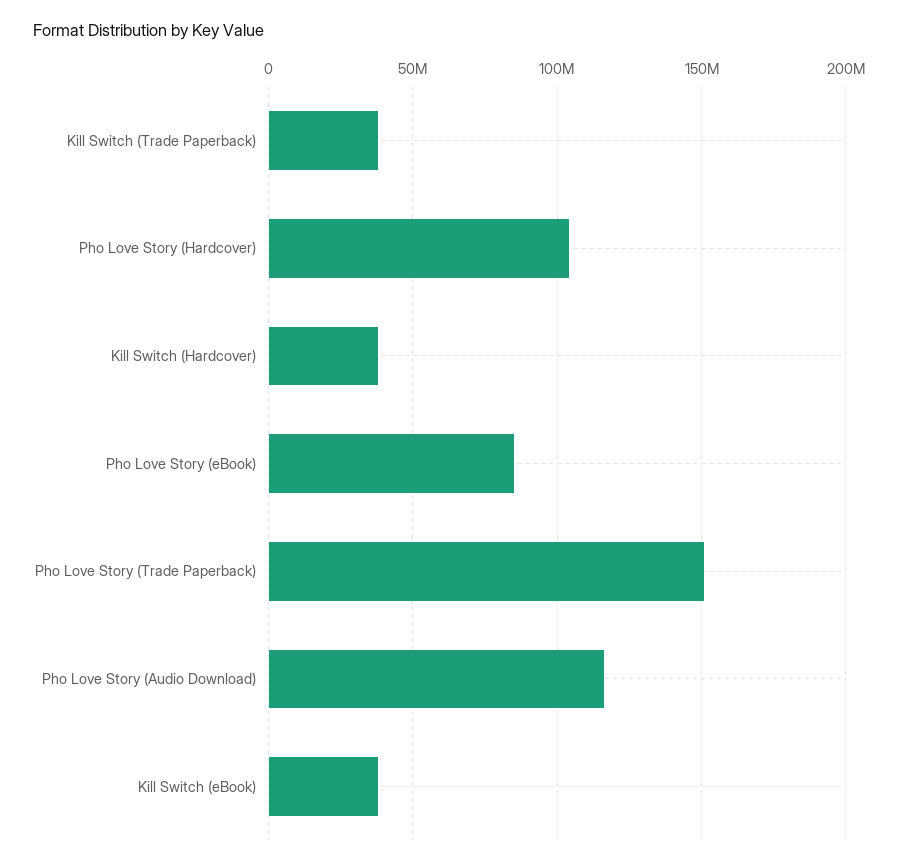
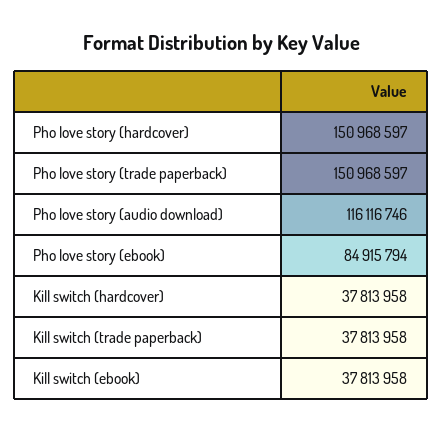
Pho Love Story (Hardcover): 105000000 -> 150968597

